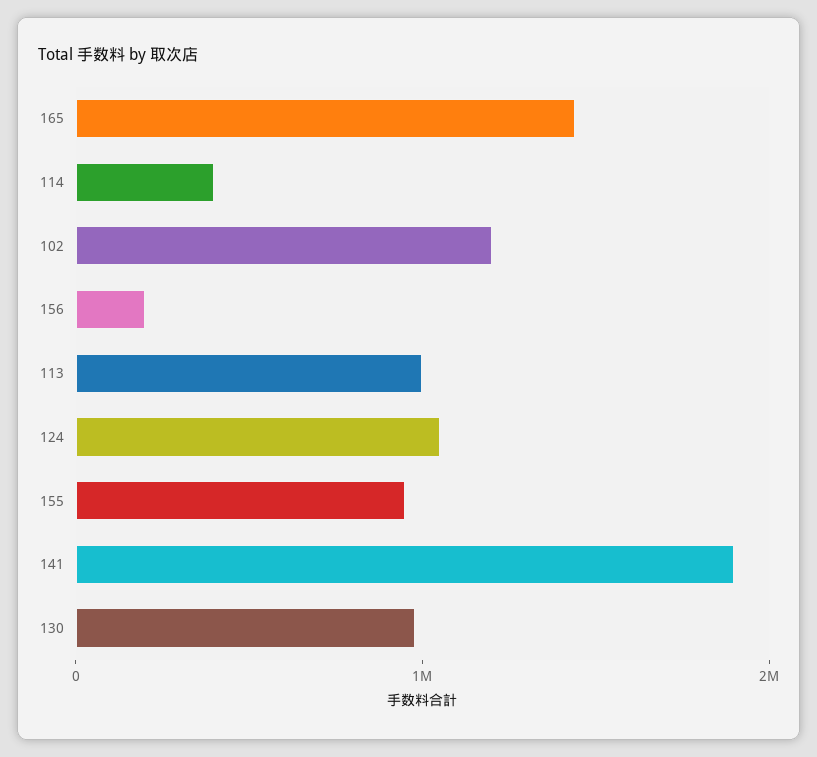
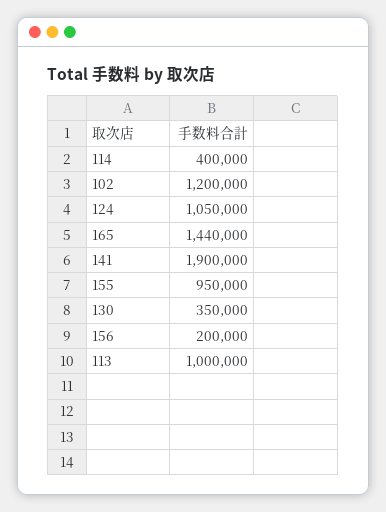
130: 1000000 -> 350000

